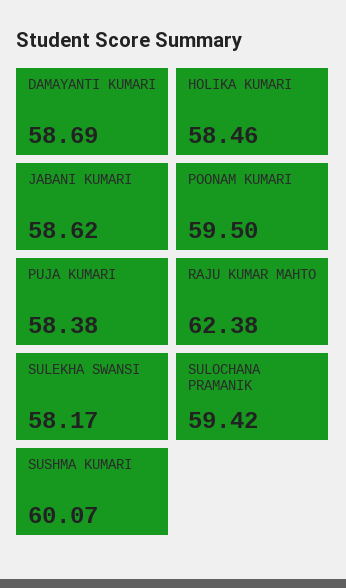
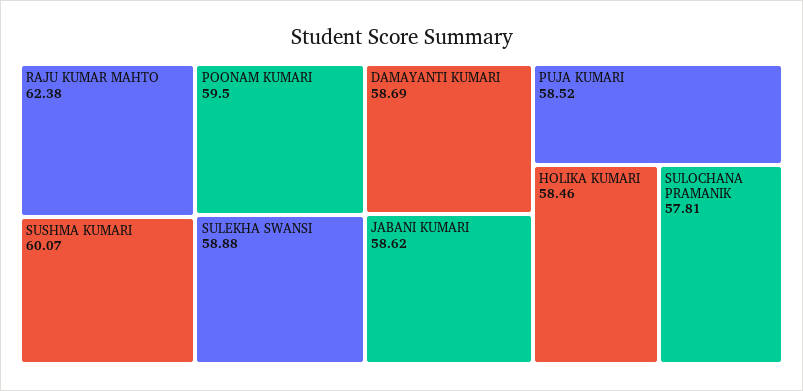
PUJA KUMARI: 58.38 -> 58.52
SULEKHA SWANSI: 58.17 -> 58.88
SULOCHANA PRAMANIK: 59.42 -> 57.81

